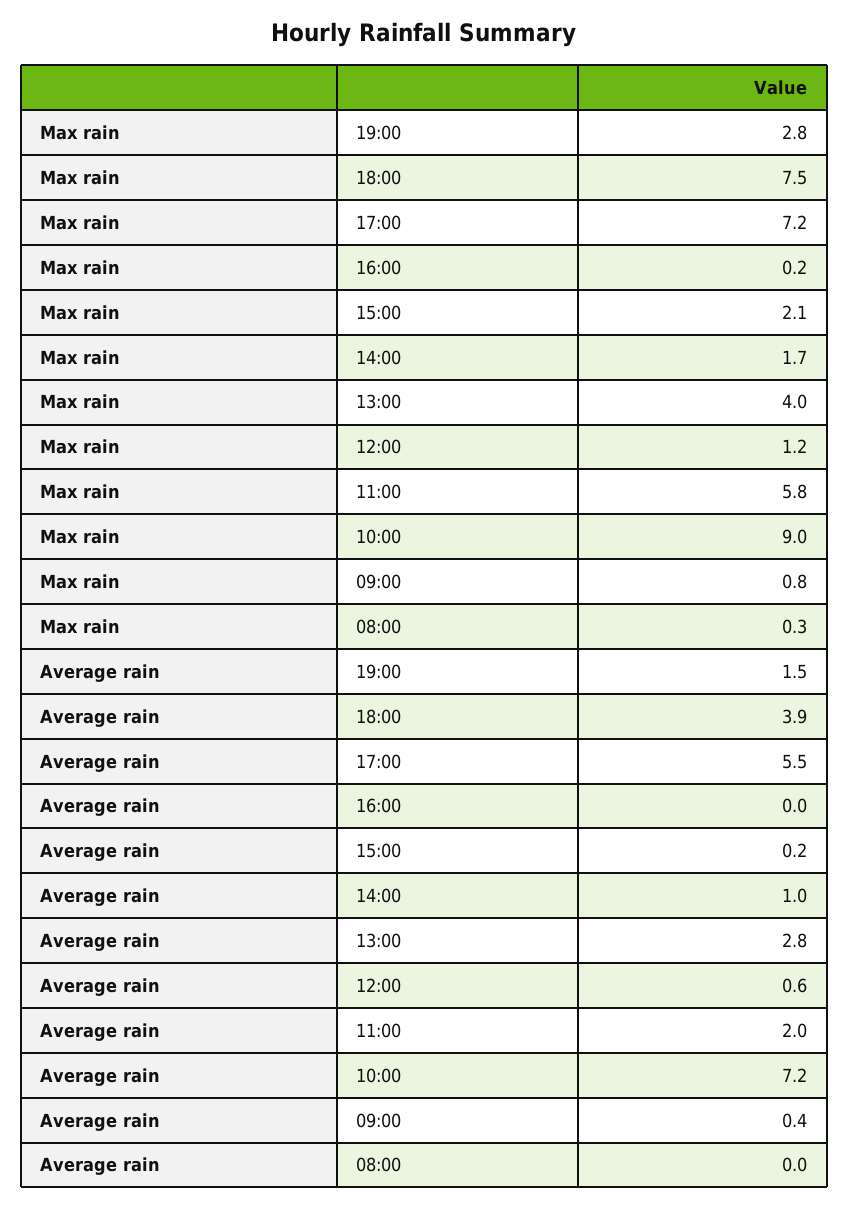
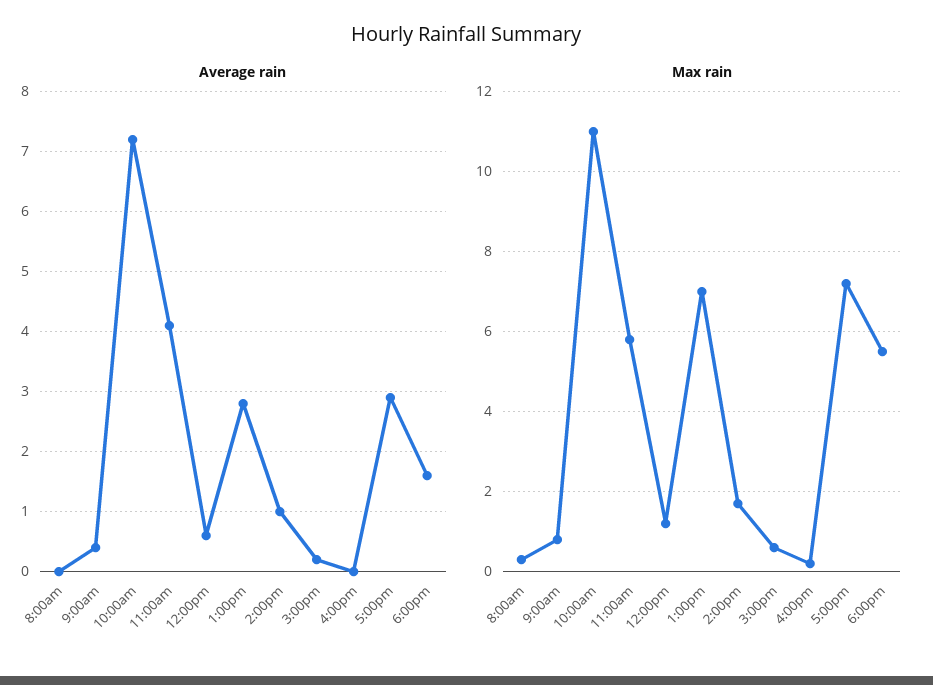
Max rain, 19:00: 2.8 -> none
Max rain, 18:00: 7.5 -> 5.5
Max rain, 15:00: 2.1 -> 0.5
Max rain, 13:00: 4 -> 7
Max rain, 10:00: 9 -> 11
Average rain, 19:00: 1.5 -> none
Average rain, 18:00: 3.9 -> 1.5
Average rain, 17:00: 5.5 -> 3
Average rain, 11:00: 2 -> 4

